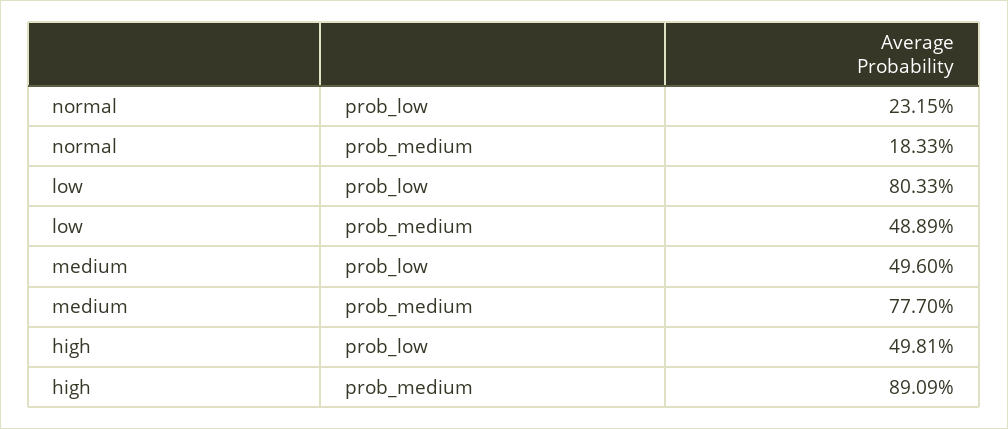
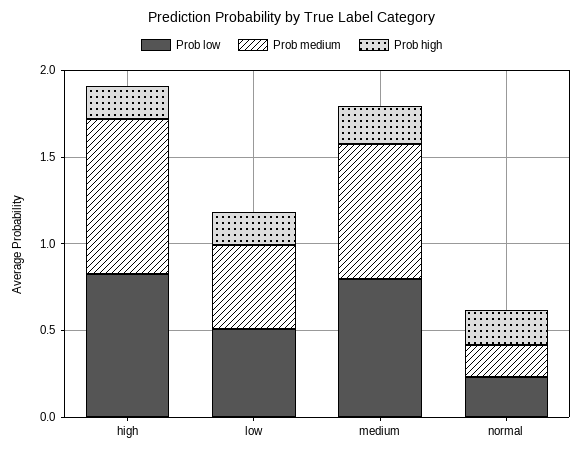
prob_low, low: 0.8033 -> 0.5
prob_low, medium: 0.496 -> 0.8
prob_low, high: 0.4981 -> 0.8
Prob high, high: none -> 0.2
Prob high, low: none -> 0.2
Prob high, medium: none -> 0.2
Prob high, normal: none -> 0.2

